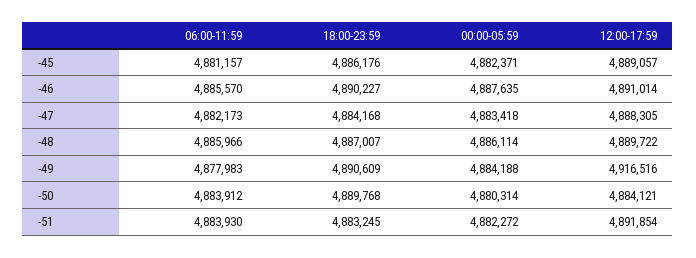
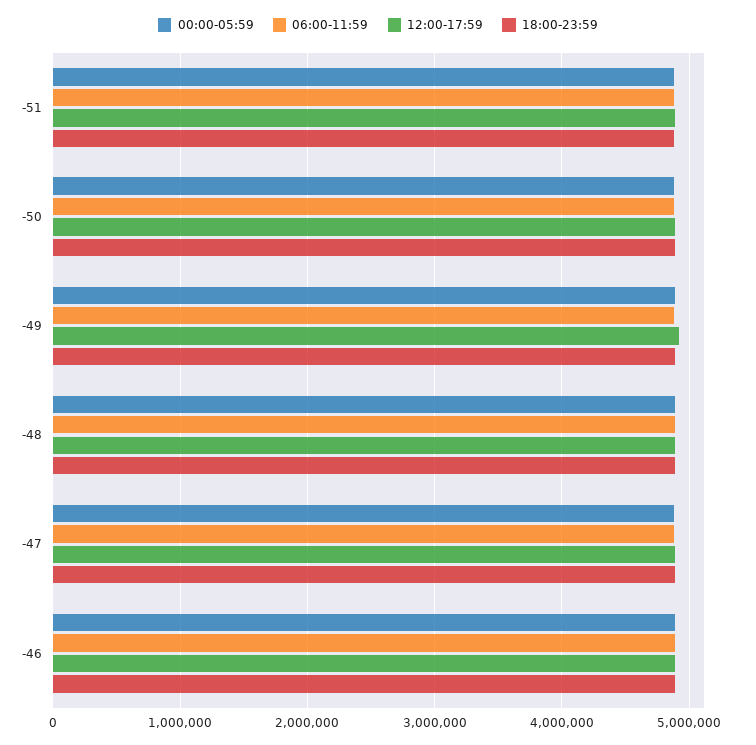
06:00-11:59, -45: 4881157 -> none
18:00-23:59, -45: 4886176 -> none
00:00-05:59, -45: 4882371 -> none
12:00-17:59, -45: 4889057 -> none

